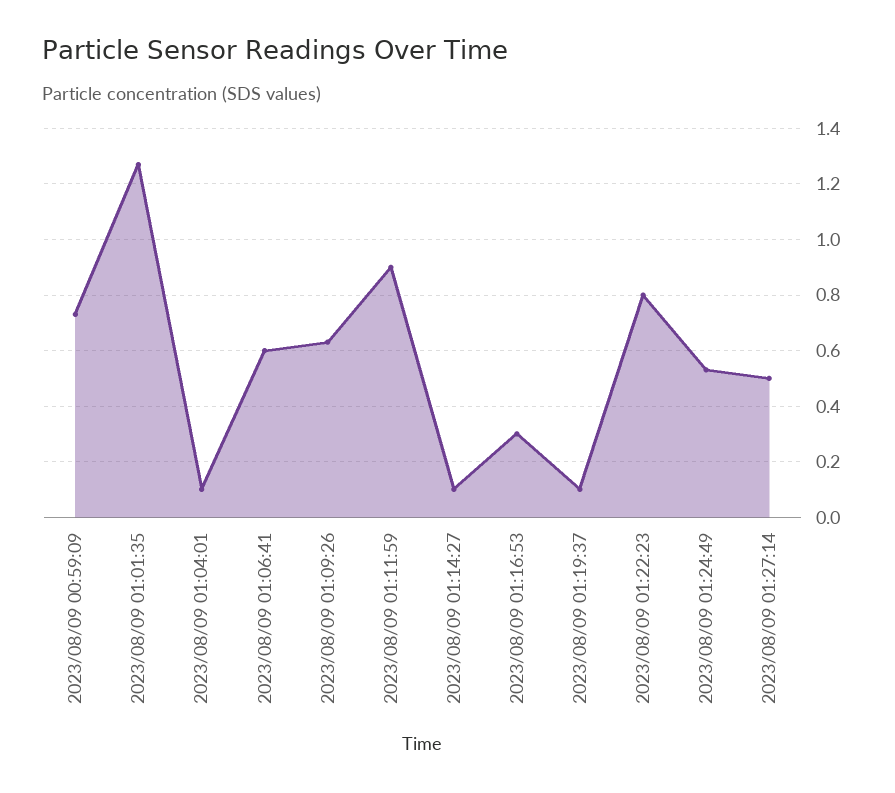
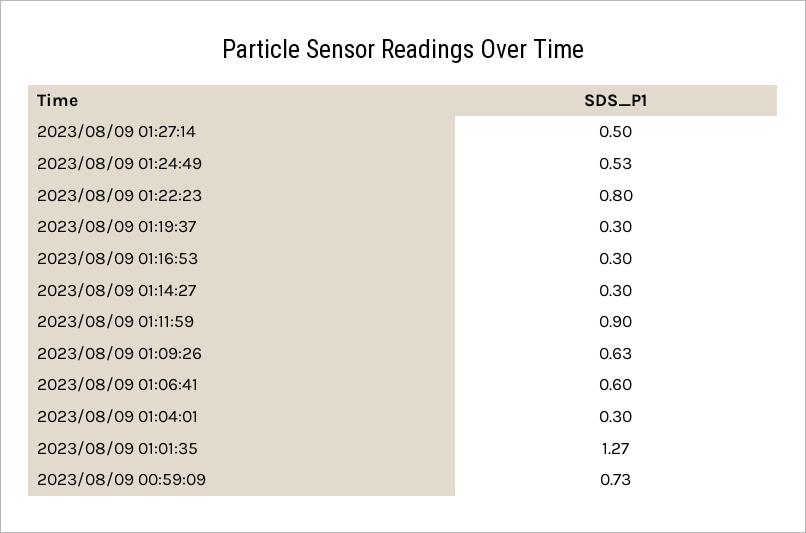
2023/08/09 01:04:01: 0.1 -> 0.3
2023/08/09 01:14:27: 0.1 -> 0.3
2023/08/09 01:19:37: 0.1 -> 0.3

